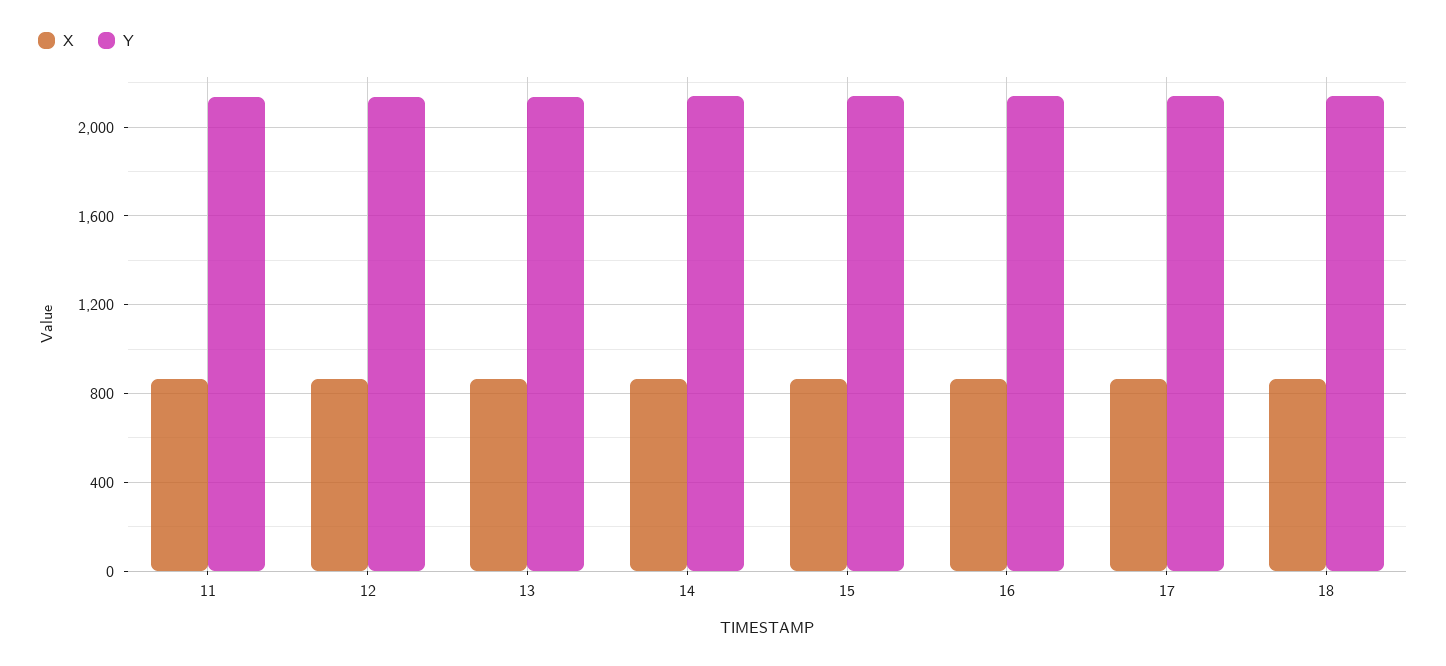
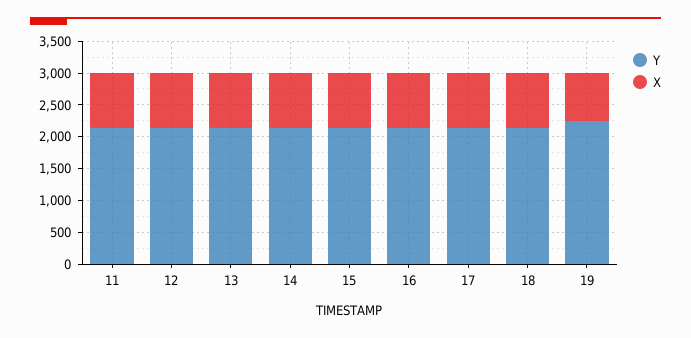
Y, 19: none -> 2250
X, 19: none -> 750

